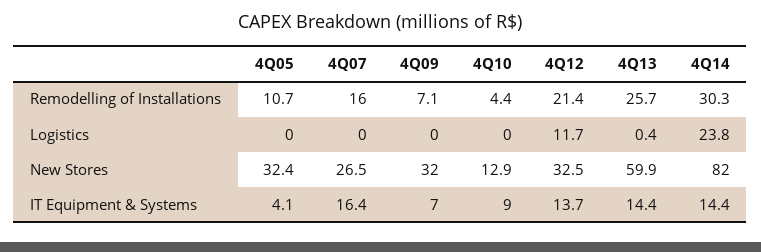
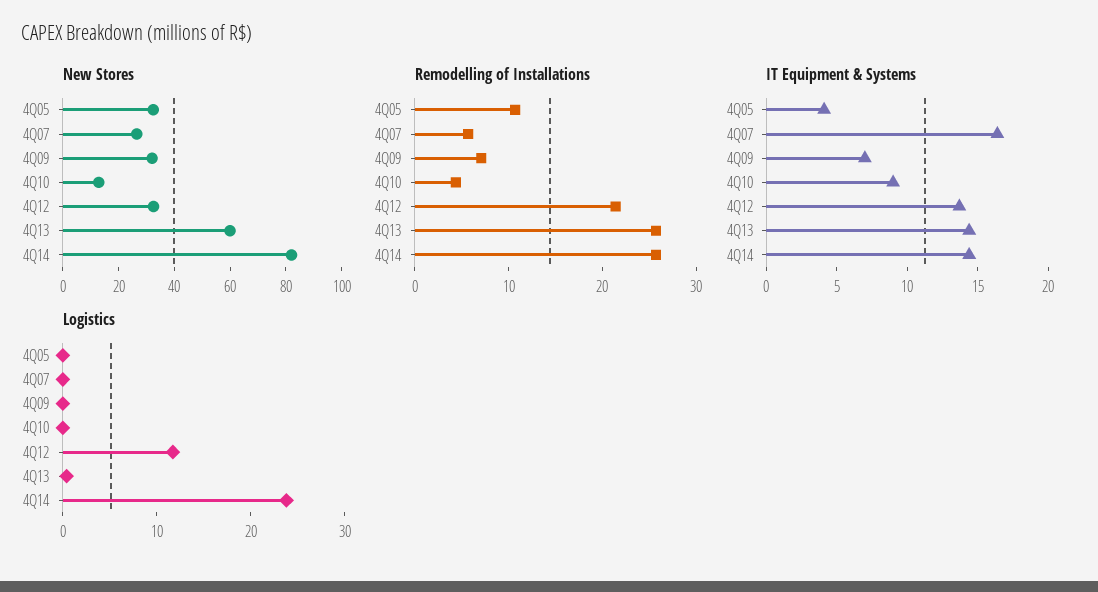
Remodelling of Installations, 4Q07: 16 -> 6
Remodelling of Installations, 4Q14: 30.3 -> 26

